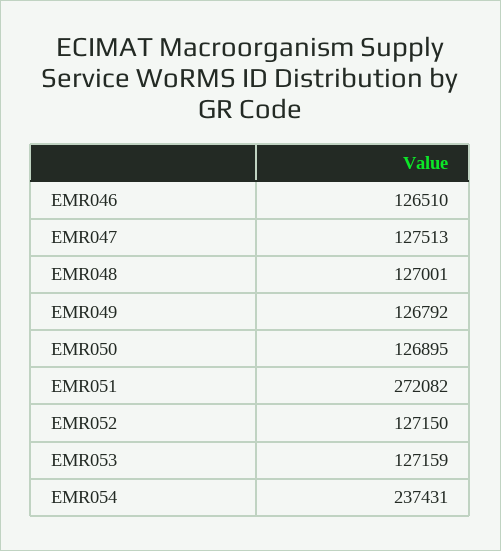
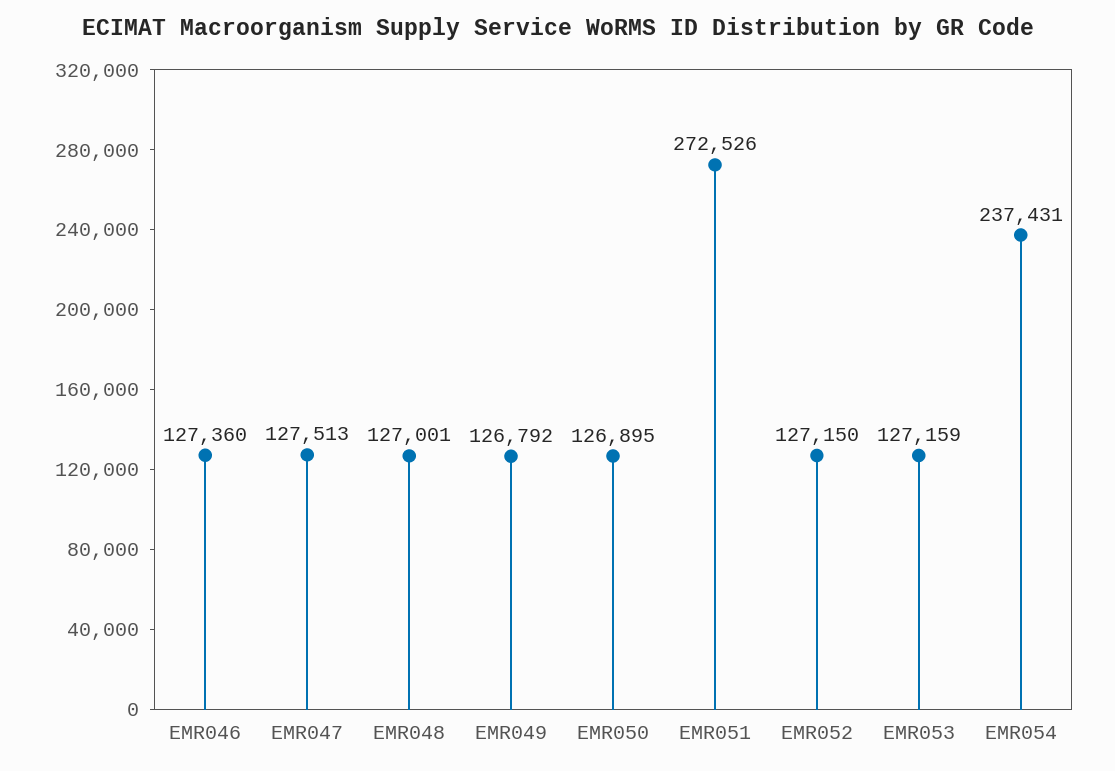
EMR046: 126510 -> 127360
EMR051: 272082 -> 272526

